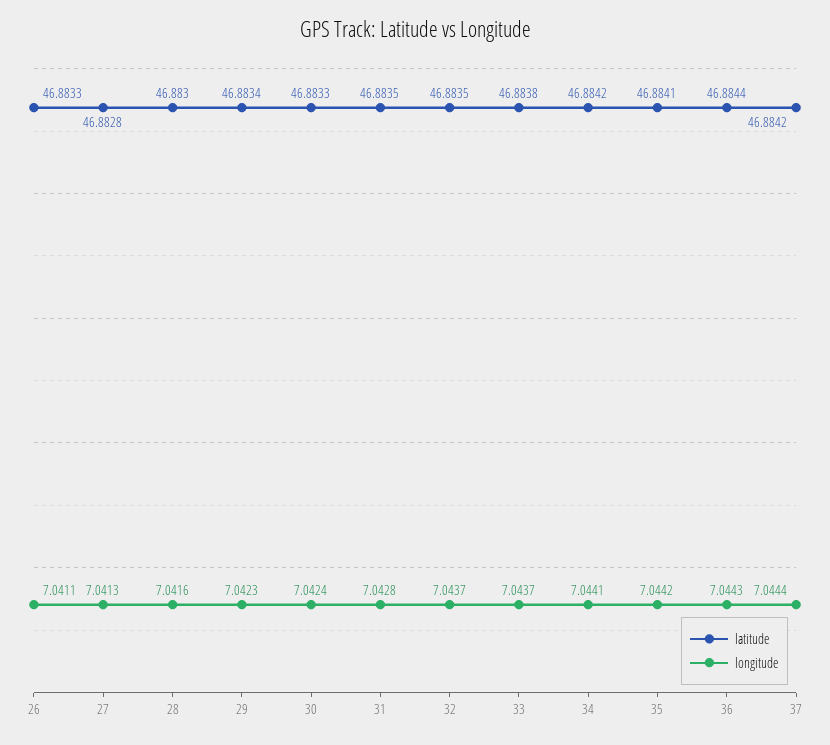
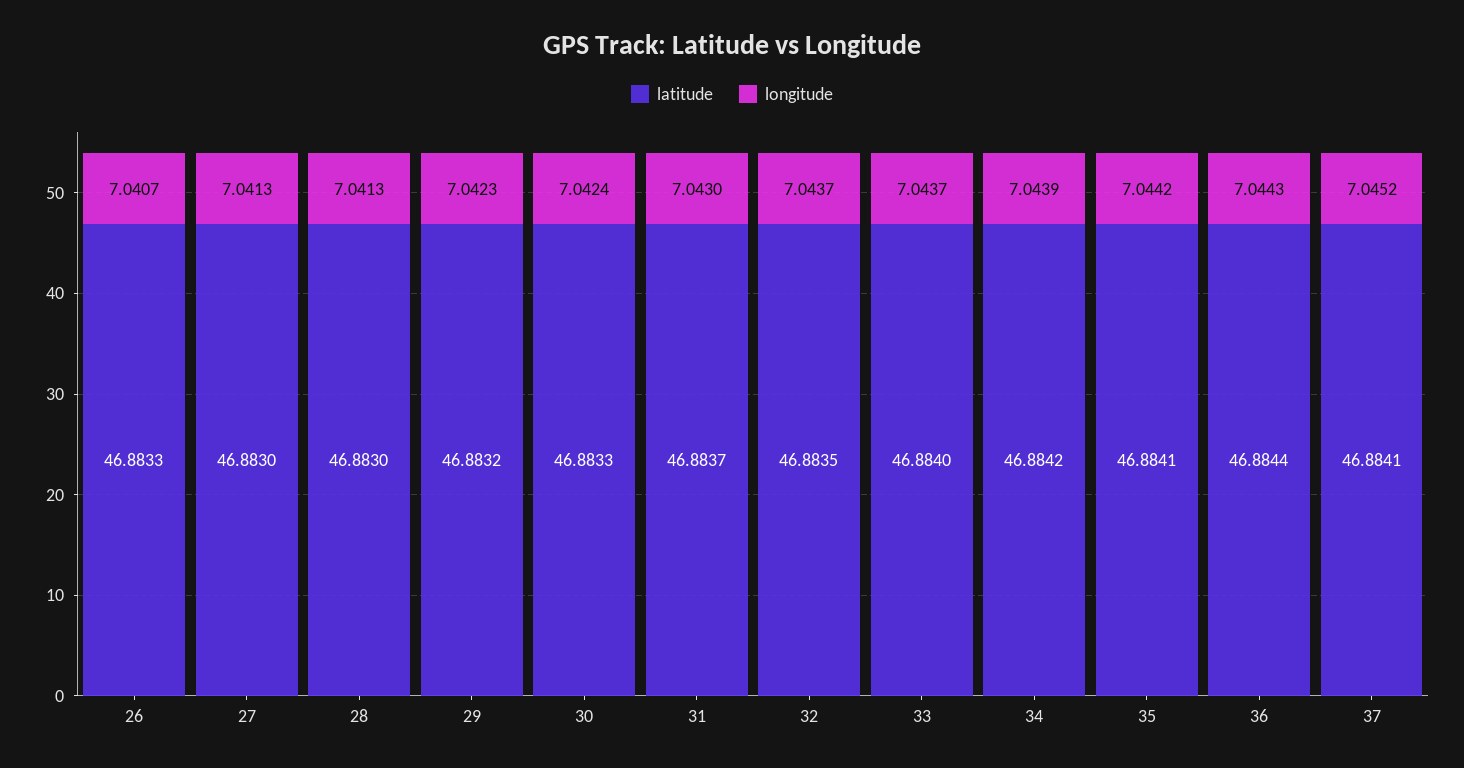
longitude, 26: 7.0411 -> 7.0407
latitude, 27: 46.8828 -> 46.883
longitude, 28: 7.0416 -> 7.0413
latitude, 29: 46.8834 -> 46.8832
latitude, 31: 46.8835 -> 46.8837
longitude, 31: 7.0428 -> 7.043
latitude, 33: 46.8838 -> 46.884
longitude, 34: 7.0441 -> 7.0439
latitude, 37: 46.8842 -> 46.8841
longitude, 37: 7.0444 -> 7.0452

